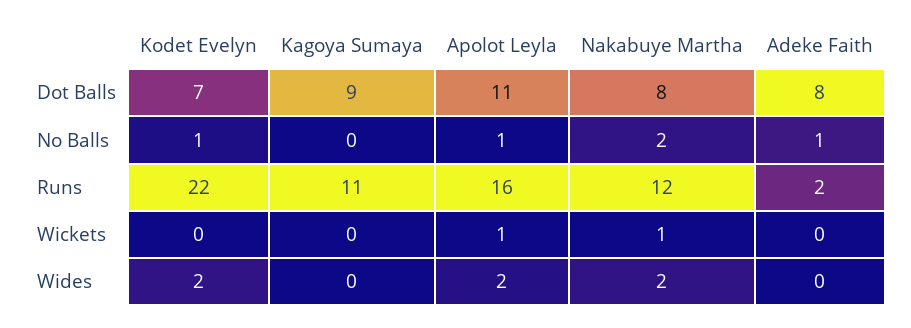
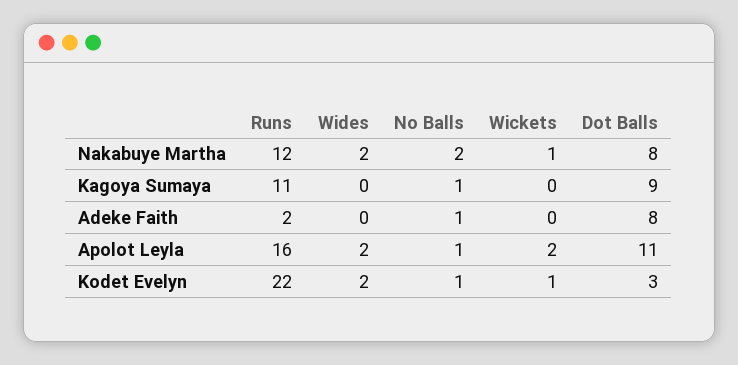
Kodet Evelyn, Dot Balls: 7 -> 3
Kagoya Sumaya, No Balls: 0 -> 1
Kodet Evelyn, Wickets: 0 -> 1
Apolot Leyla, Wickets: 1 -> 2

